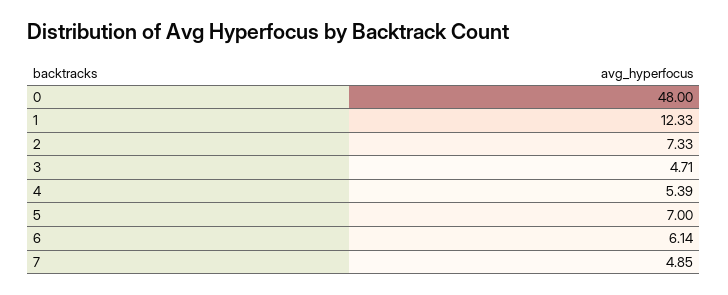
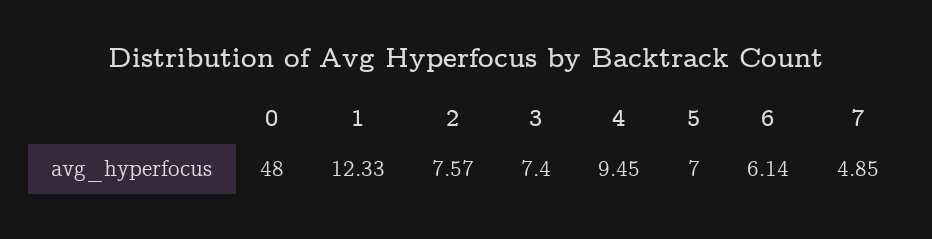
2: 7.33 -> 7.57
3: 4.71 -> 7.4
4: 5.39 -> 9.45

